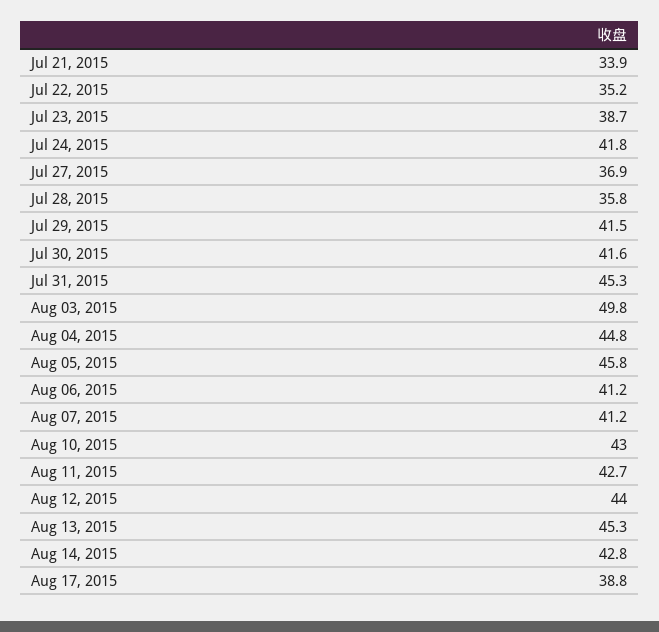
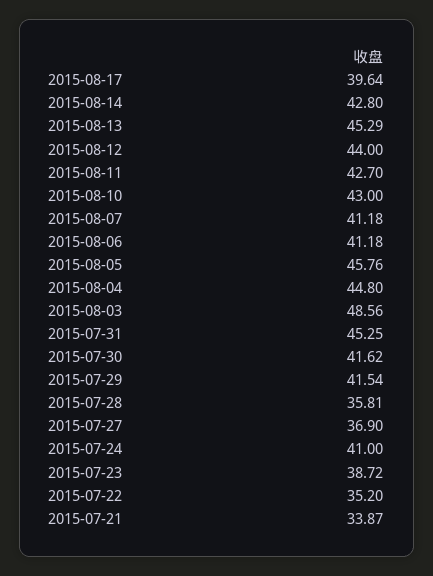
Jul 24, 2015: 41.8 -> 41
Aug 03, 2015: 49.8 -> 48.56
Aug 17, 2015: 38.8 -> 39.64

